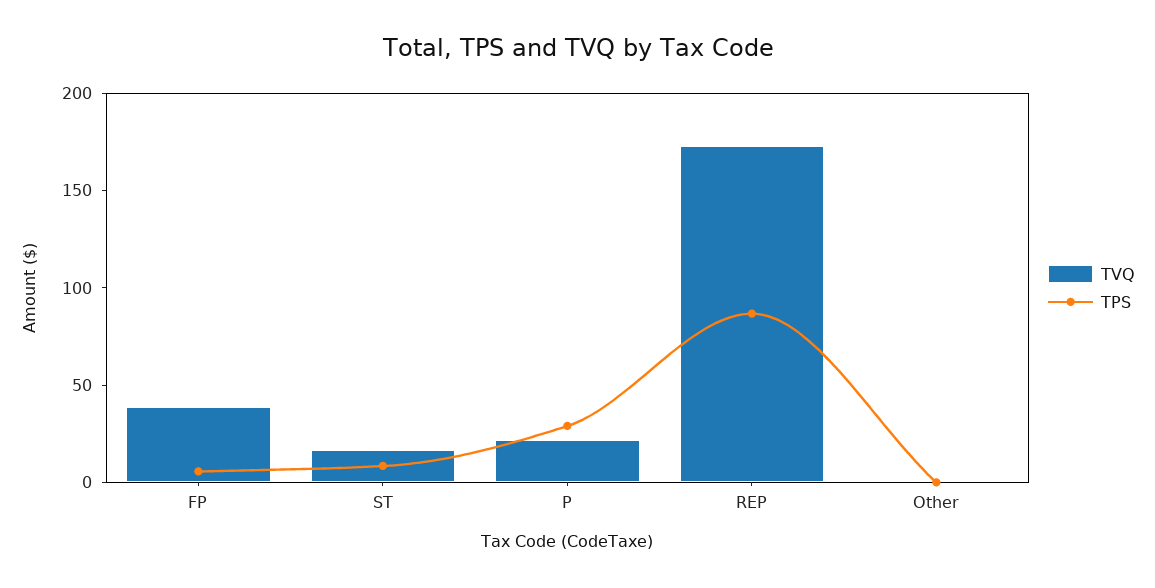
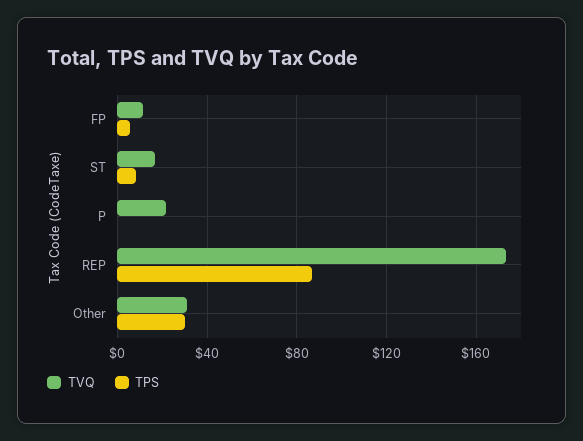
TVQ, FP: 40 -> 10
TPS, P: 30 -> 0
TVQ, Other: 0 -> 30
TPS, Other: 0 -> 30

